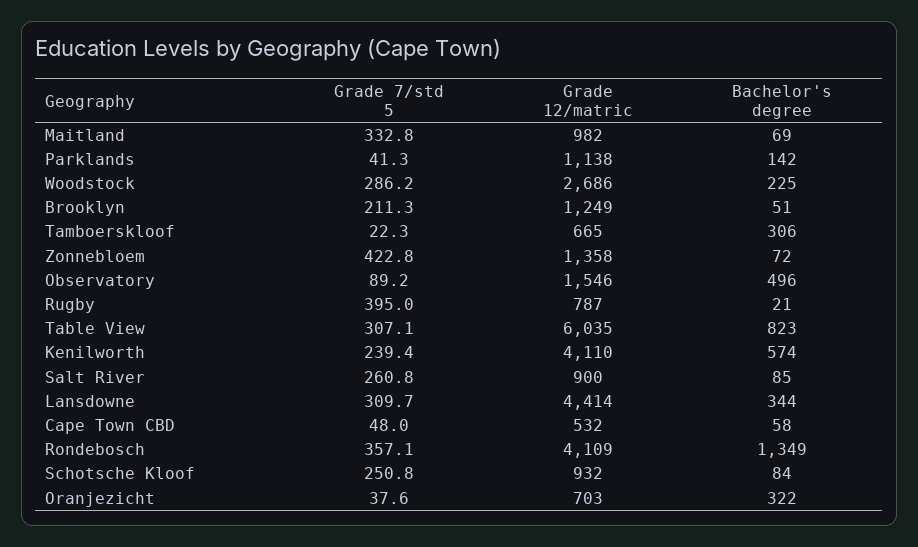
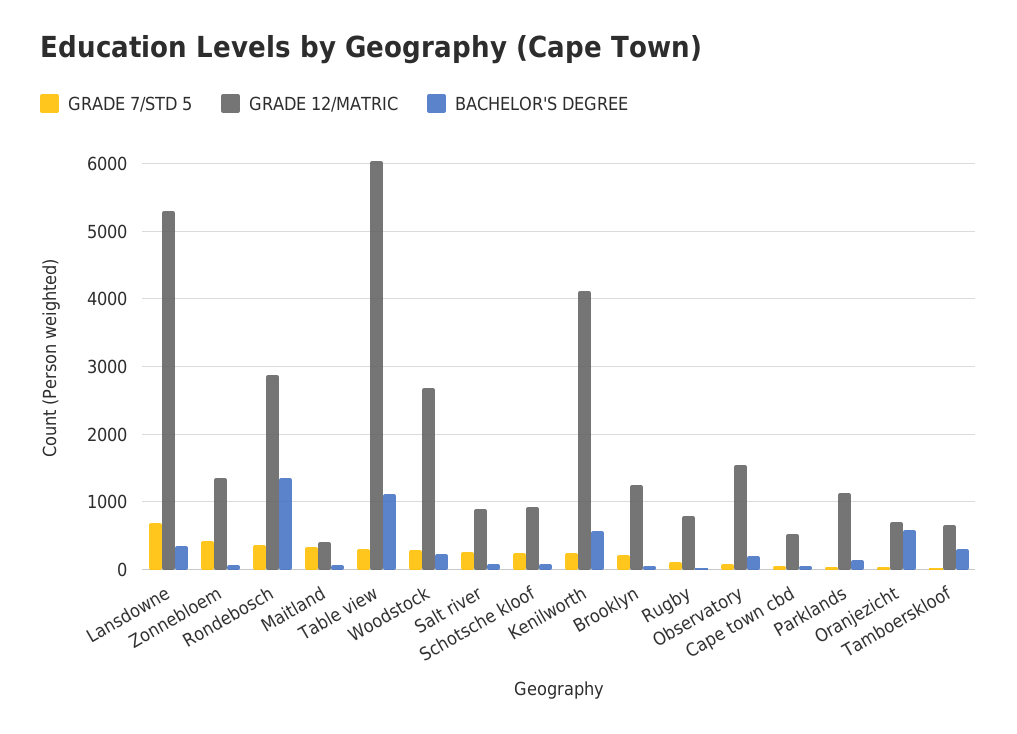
Grade 12/matric, Maitland: 982 -> 400
Bachelor's degree, Observatory: 496 -> 200
Grade 7/std 5, Rugby: 395 -> 100
Bachelor's degree, Table View: 823 -> 1100
Grade 7/std 5, Lansdowne: 309.7 -> 700
Grade 12/matric, Lansdowne: 4414 -> 5300
Grade 12/matric, Rondebosch: 4109 -> 2900
Bachelor's degree, Oranjezicht: 322 -> 600

